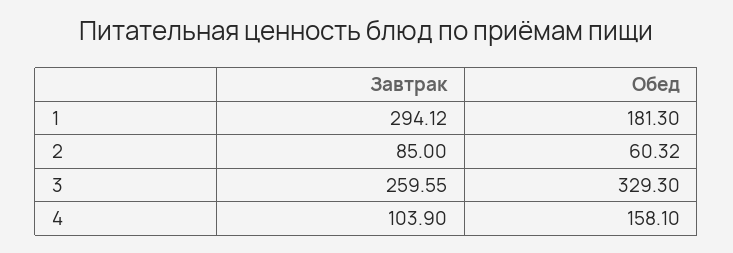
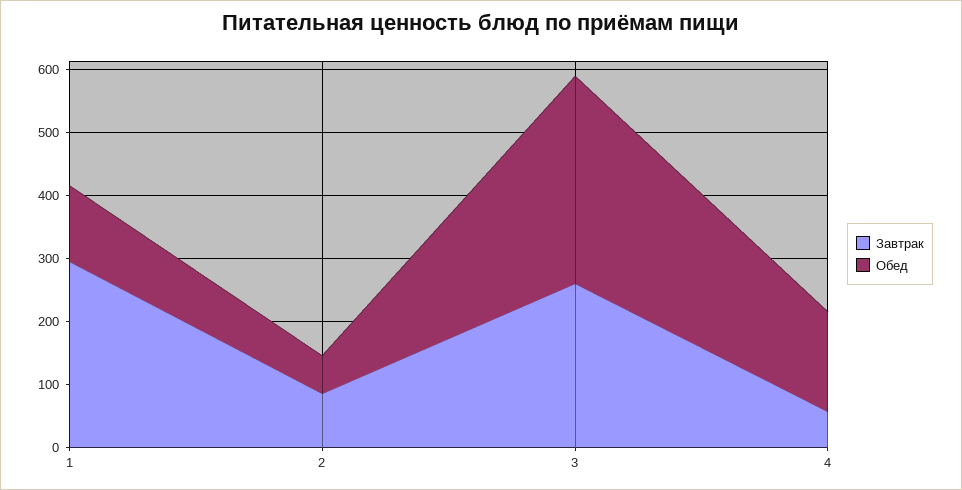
Обед, 1: 181.3 -> 120
Завтрак, 4: 103.9 -> 60

